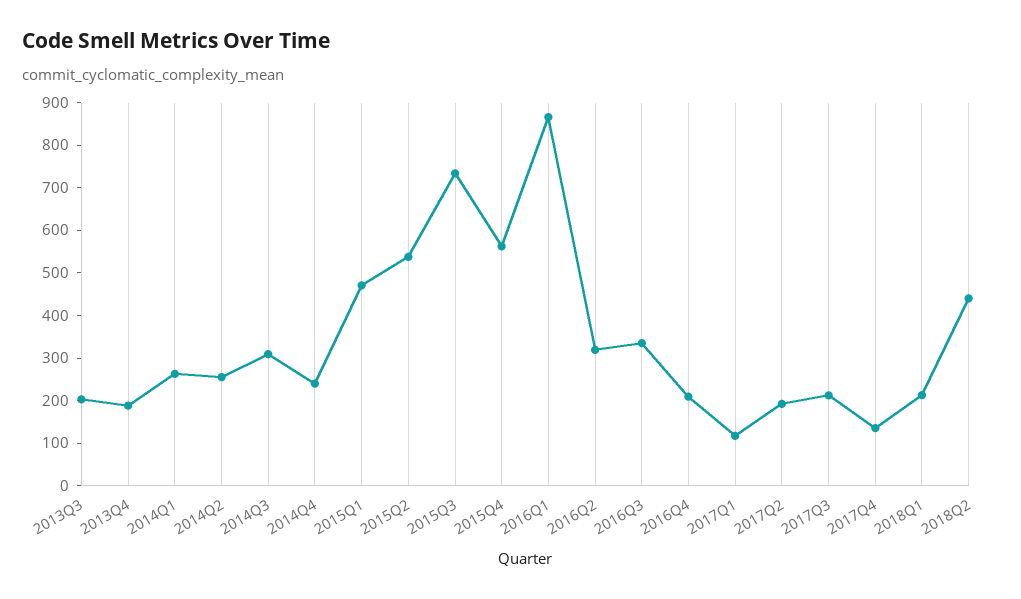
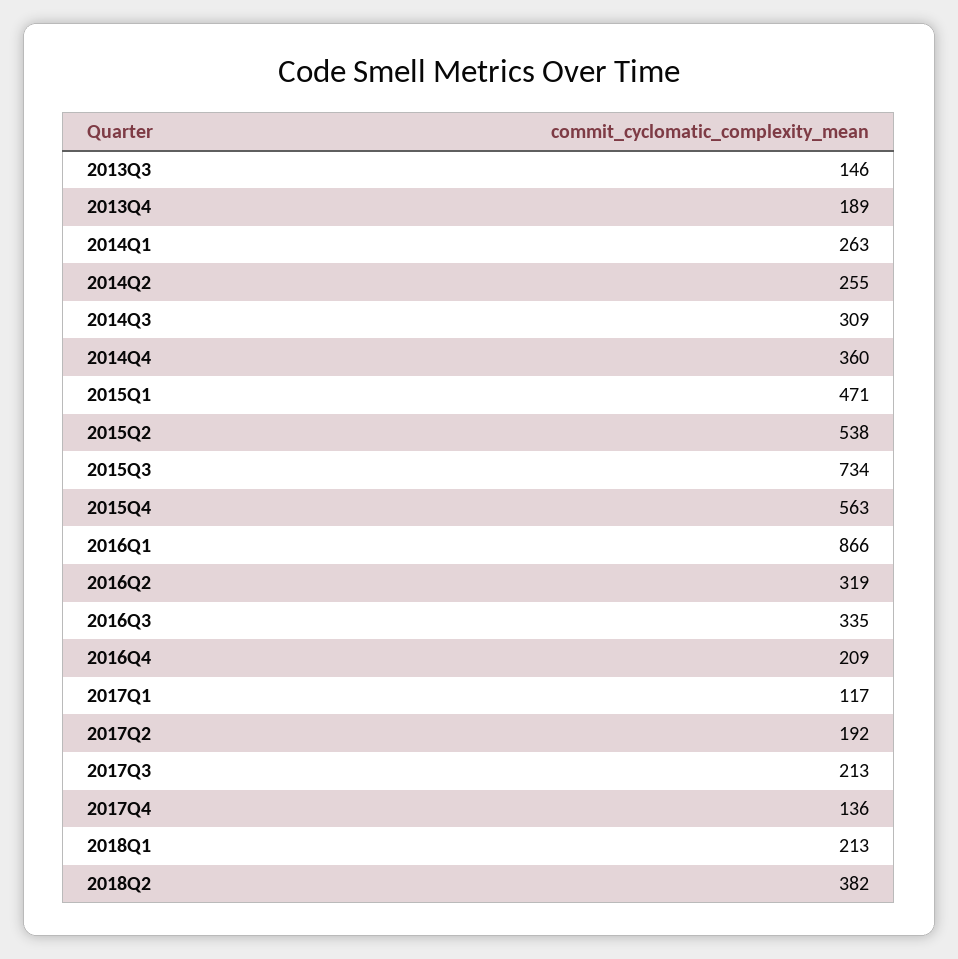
2013Q3: 200 -> 146
2014Q4: 240 -> 360
2018Q2: 440 -> 382

